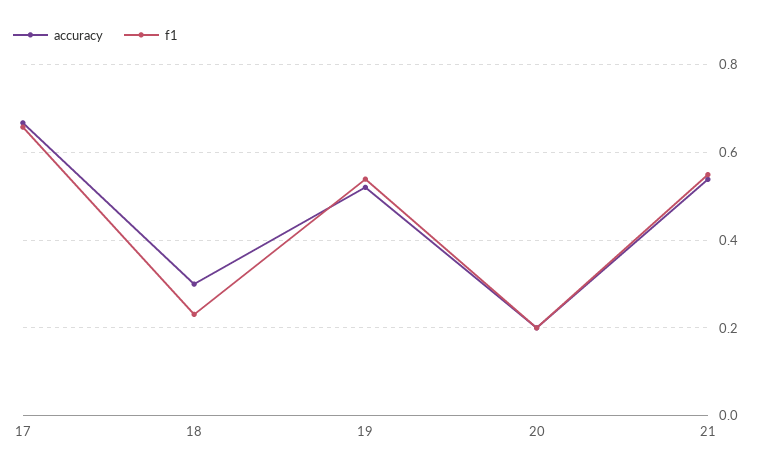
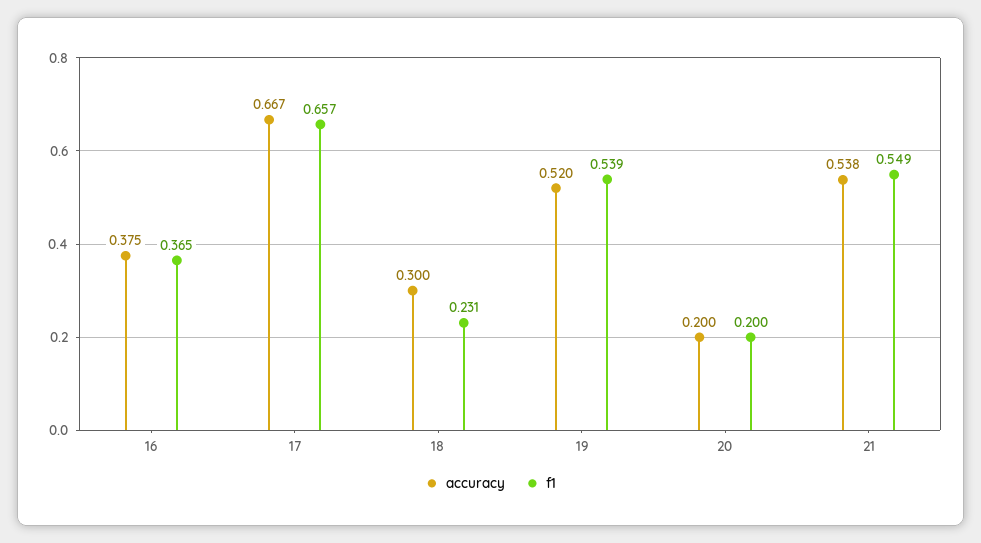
accuracy, 16: none -> 0.375
f1, 16: none -> 0.365

